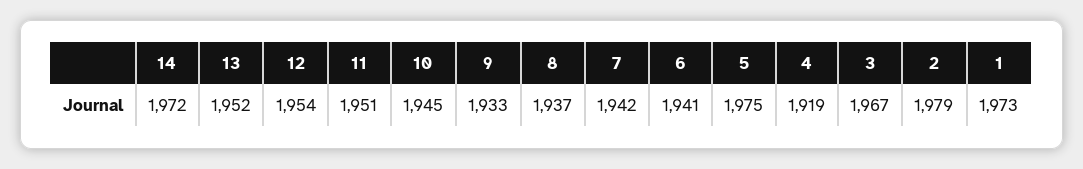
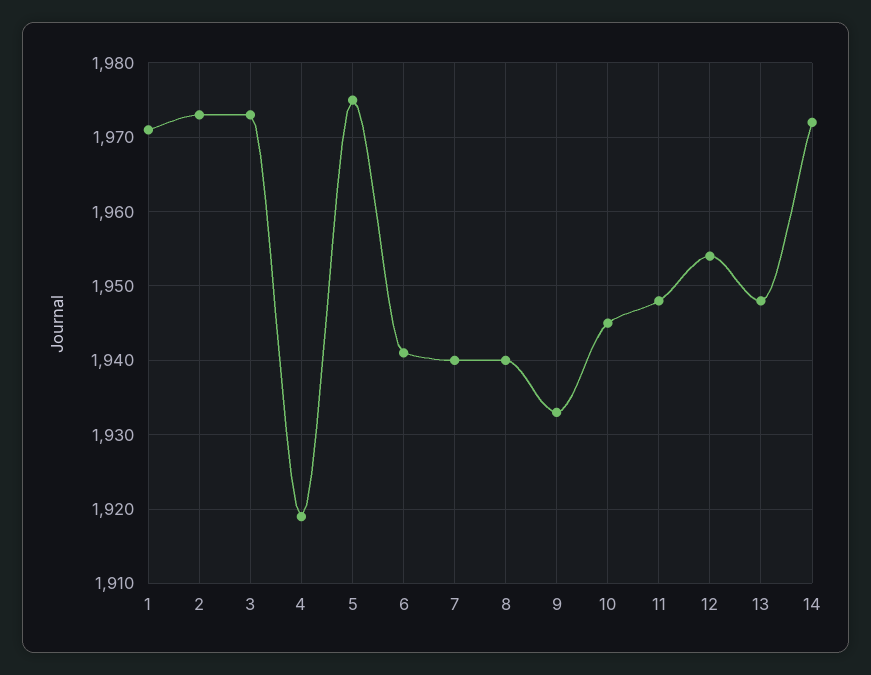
13: 1952 -> 1948
11: 1951 -> 1948
8: 1937 -> 1940
7: 1942 -> 1940
3: 1967 -> 1973
2: 1979 -> 1973
1: 1973 -> 1971

